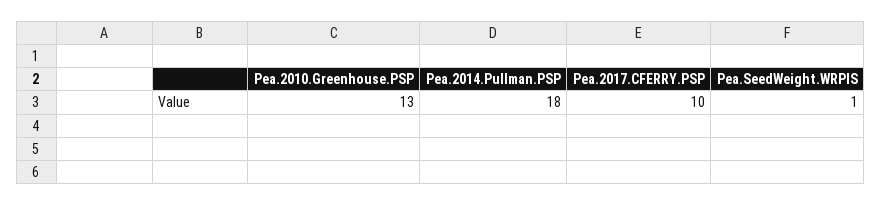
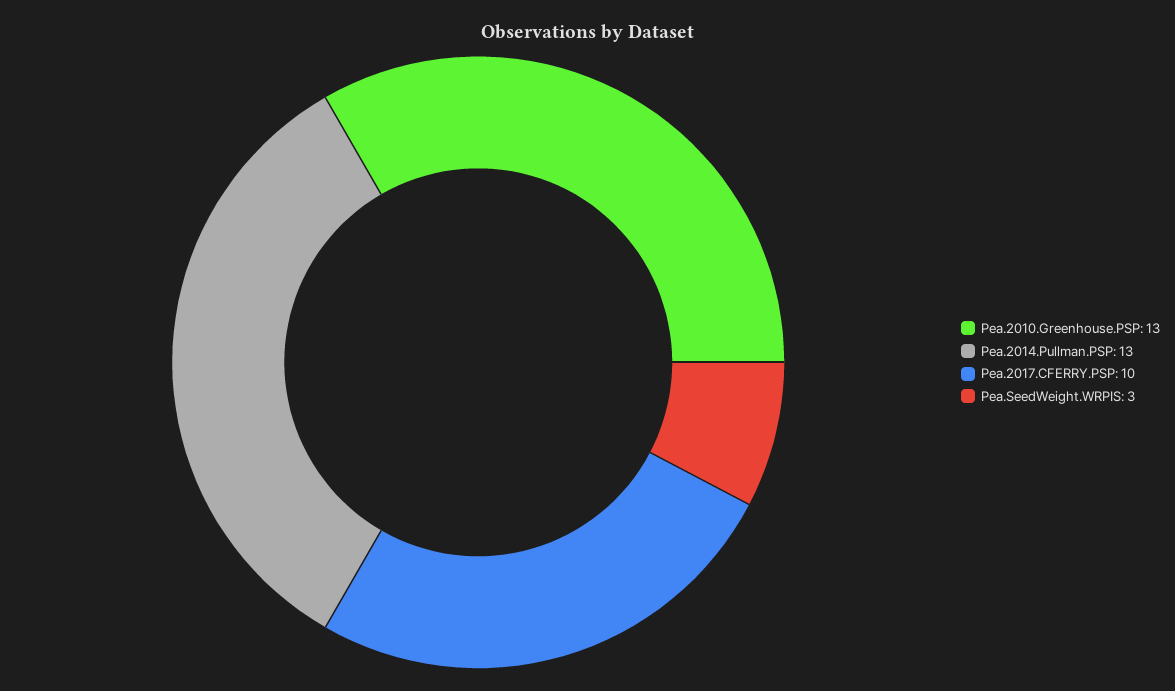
Pea.2014.Pullman.PSP: 18 -> 13
Pea.SeedWeight.WRPIS: 1 -> 3

